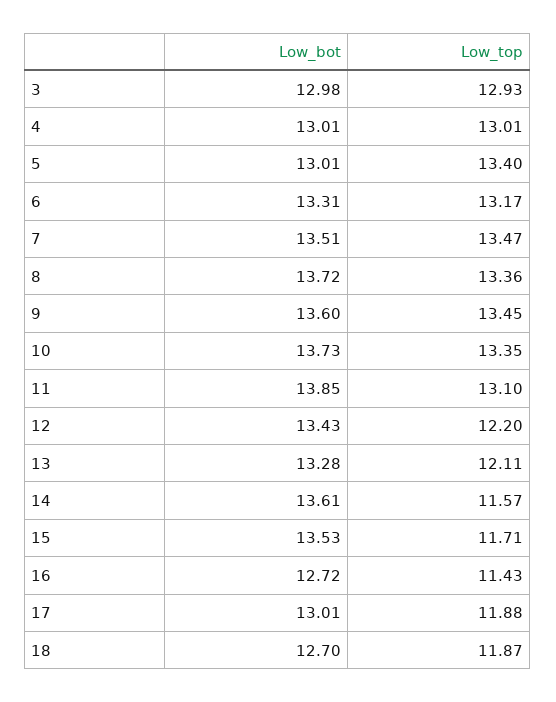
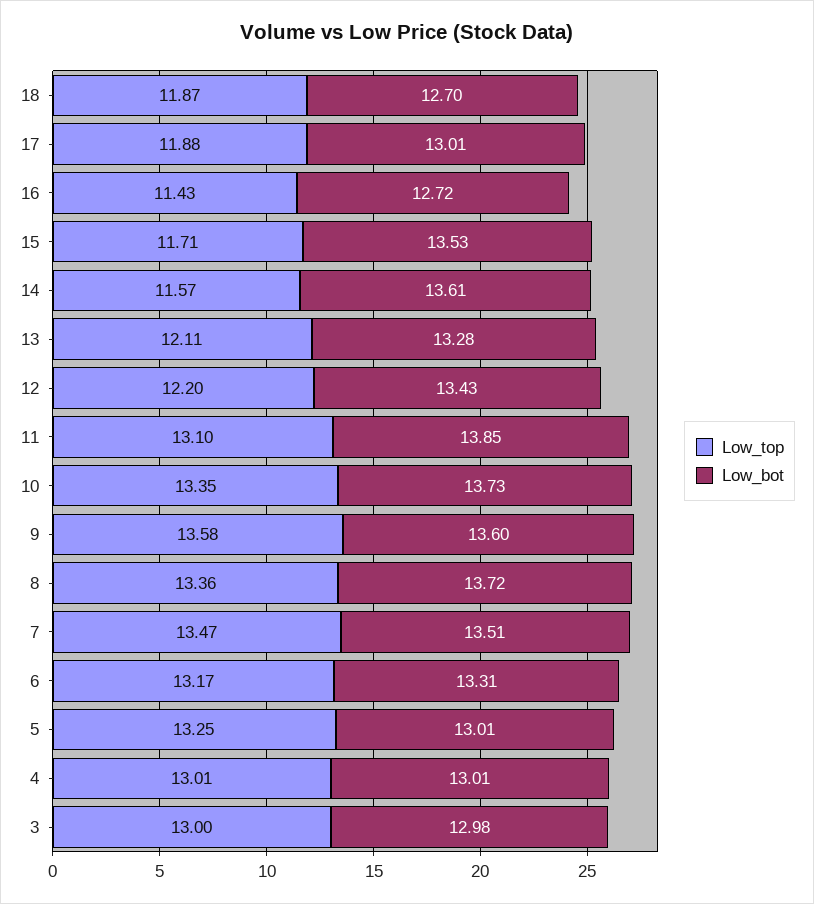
Low_top, 3: 12.93 -> 13
Low_top, 5: 13.4 -> 13.25
Low_top, 9: 13.45 -> 13.58

